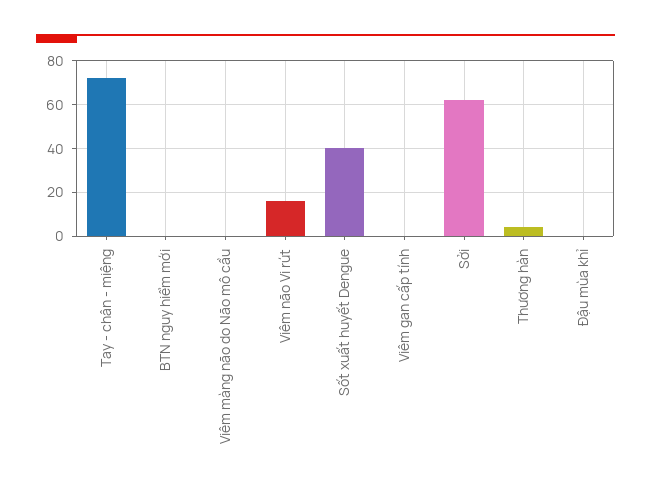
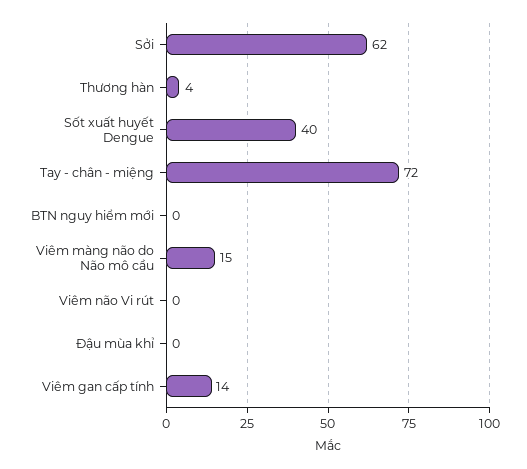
Viêm màng não do Não mô cầu: 0 -> 15
Viêm não Vi rút: 15 -> 0
Viêm gan cấp tính: 0 -> 14

